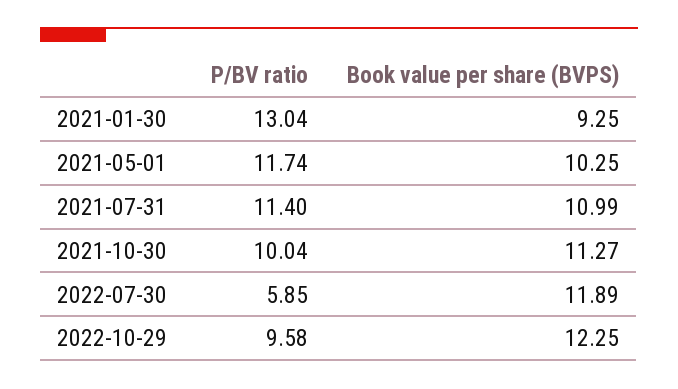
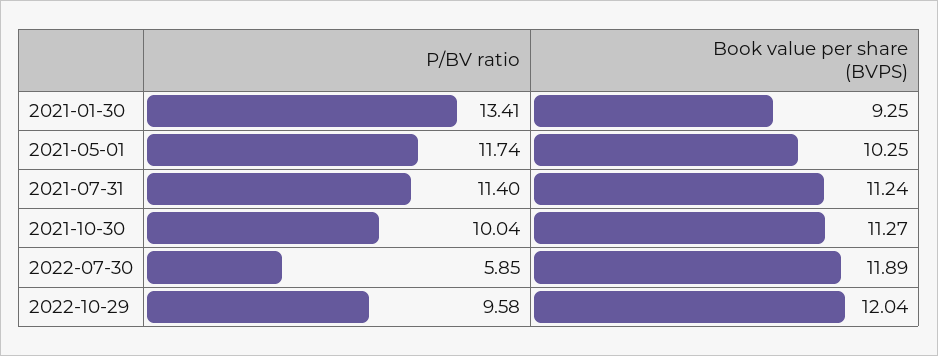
P/BV ratio, 2021-01-30: 13.04 -> 13.41
Book value per share (BVPS), 2021-07-31: 10.99 -> 11.24
Book value per share (BVPS), 2022-10-29: 12.25 -> 12.04

